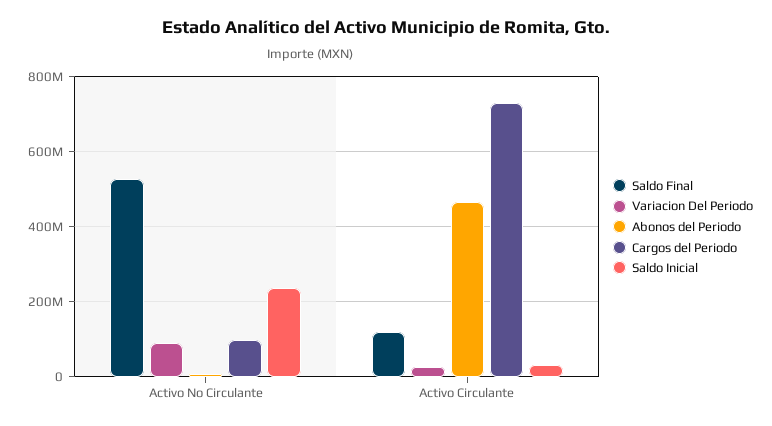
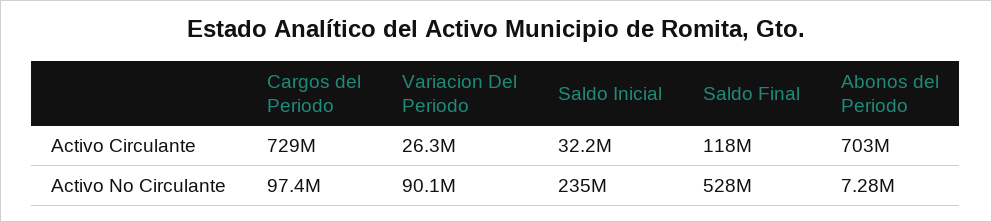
Abonos del Periodo, Activo Circulante: 460000000 -> 703000000

